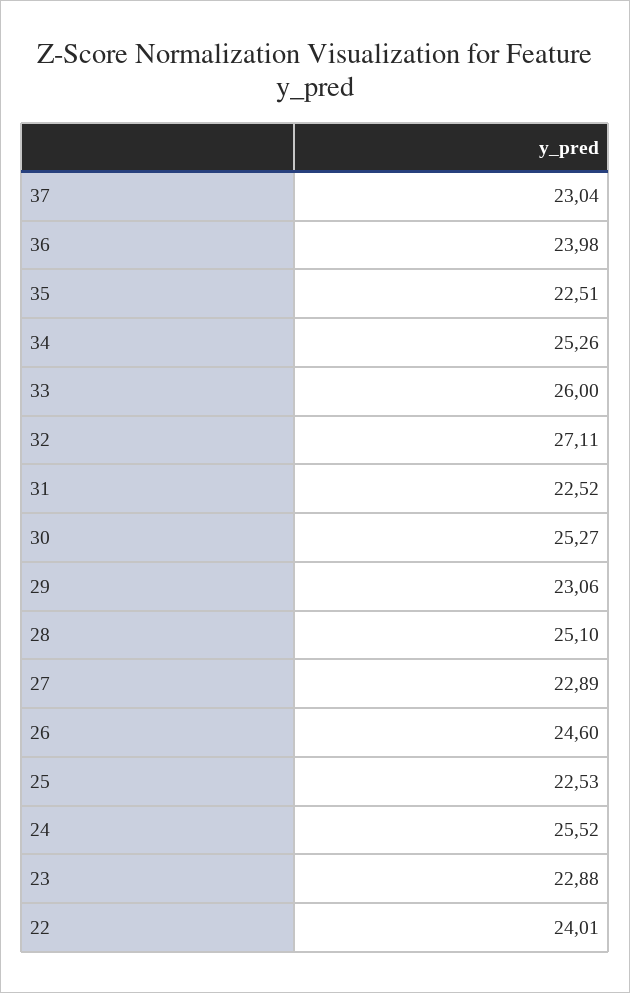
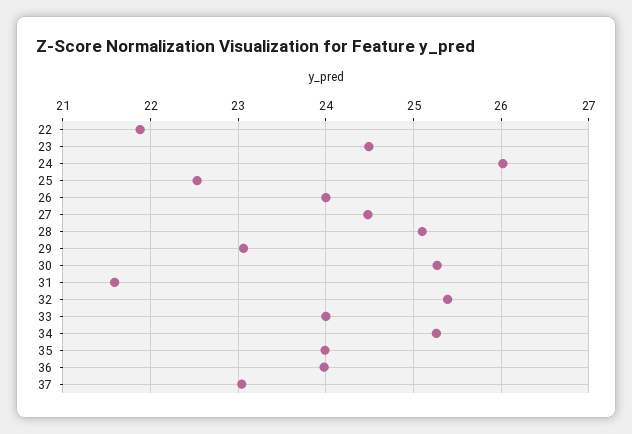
35: 22.51 -> 24
33: 26 -> 24
32: 27.11 -> 25.4
31: 22.52 -> 21.6
27: 22.89 -> 24.5
26: 24.6 -> 24
24: 25.52 -> 26
23: 22.88 -> 24.5
22: 24.01 -> 21.9

